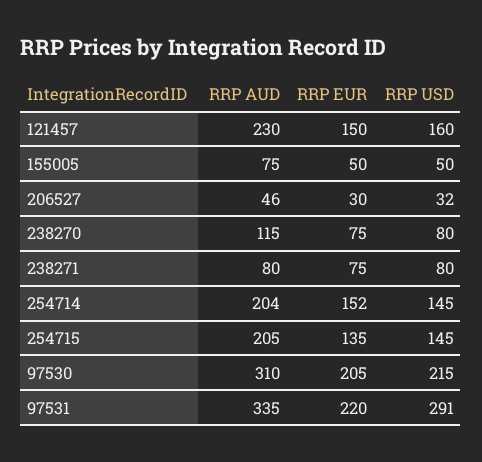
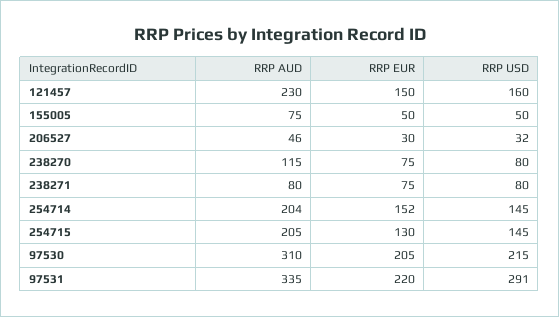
RRP EUR, 254715: 135 -> 130

